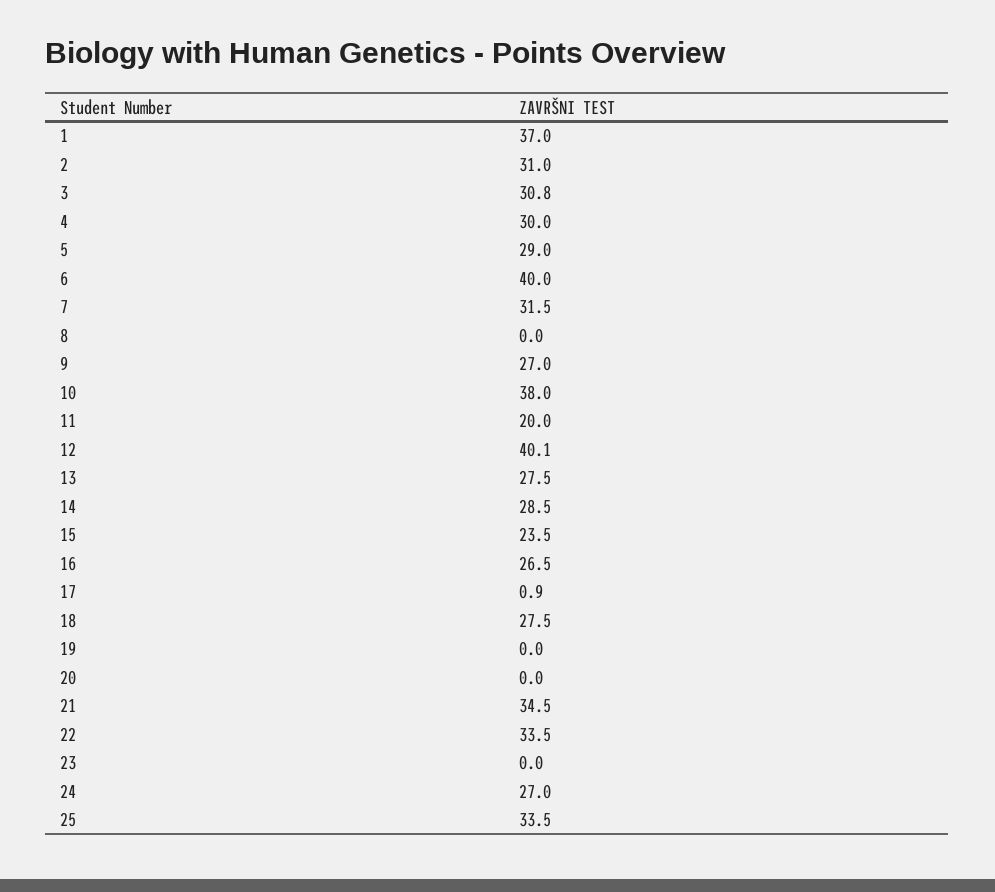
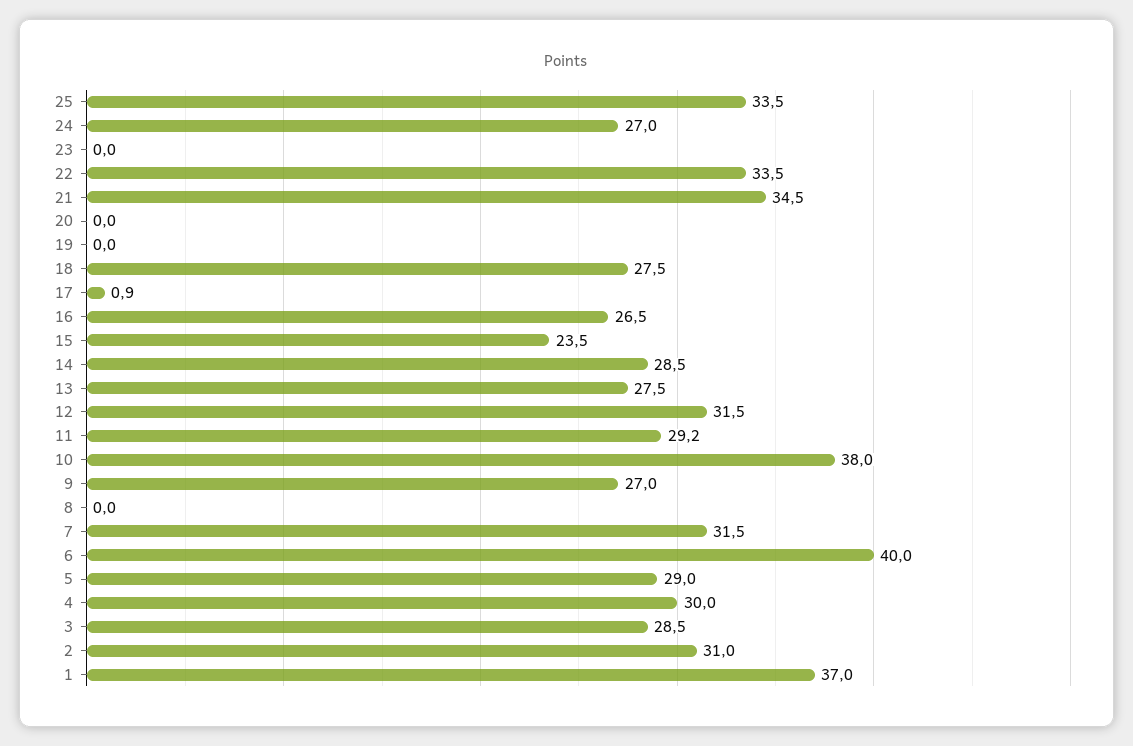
3: 30.8 -> 28.5
11: 20 -> 29.2
12: 40.1 -> 31.5

